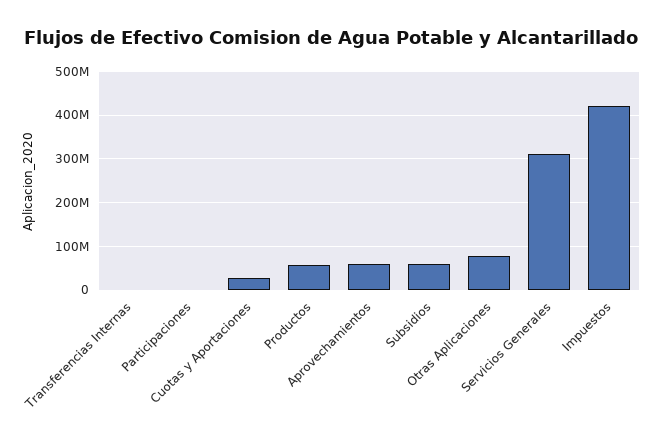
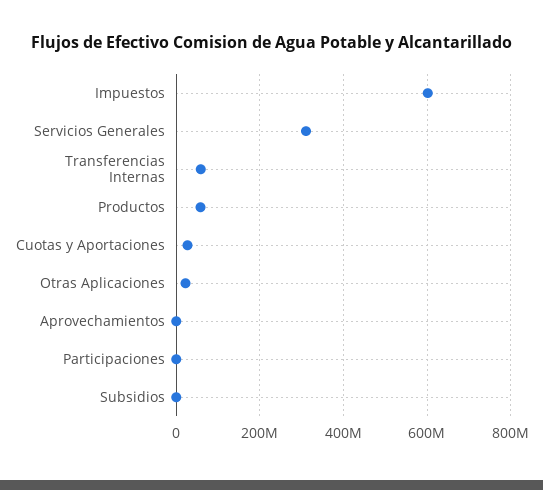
Transferencias Internas: 0 -> 60000000
Aprovechamientos: 60000000 -> 0
Subsidios: 60000000 -> 0
Otras Aplicaciones: 80000000 -> 20000000
Impuestos: 420000000 -> 600000000

